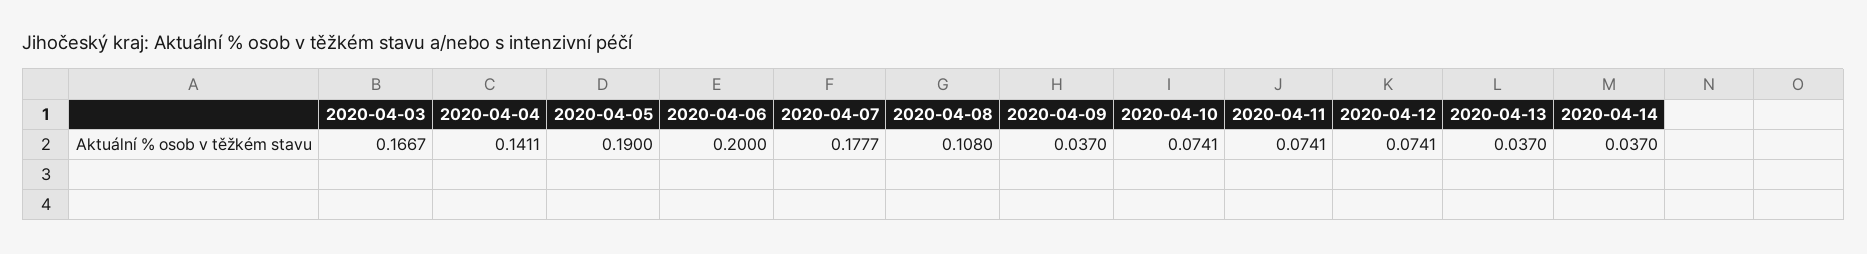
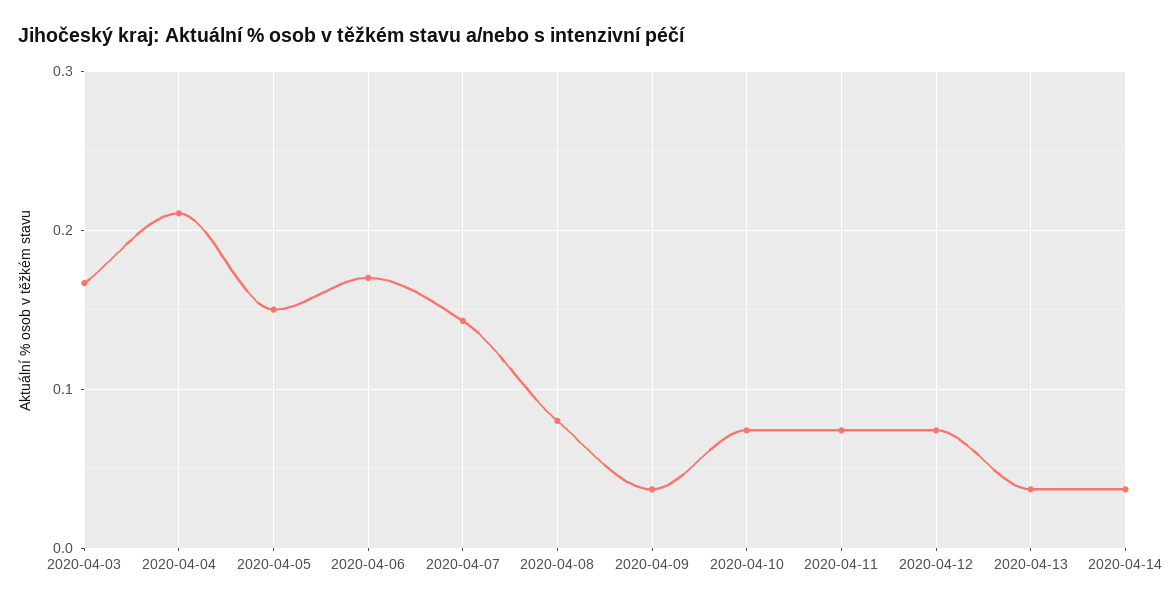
2020-04-04: 0.1411 -> 0.21
2020-04-05: 0.19 -> 0.15
2020-04-06: 0.2 -> 0.17
2020-04-07: 0.1777 -> 0.14
2020-04-08: 0.108 -> 0.08

